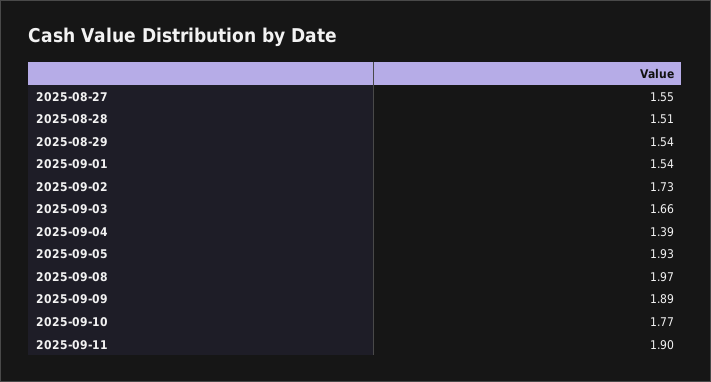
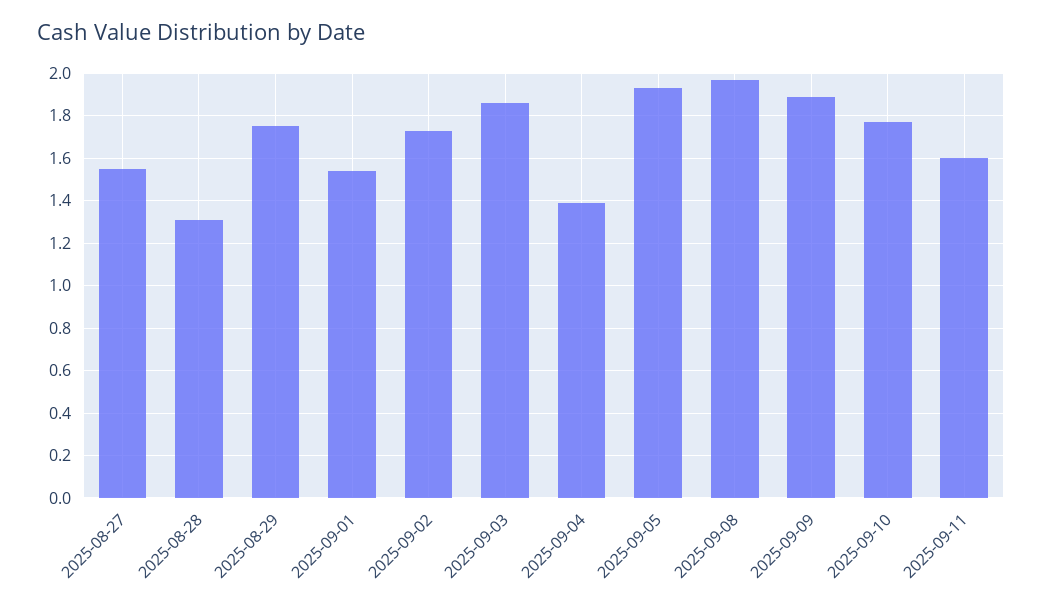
2025-08-28: 1.51 -> 1.3
2025-08-29: 1.54 -> 1.75
2025-09-03: 1.66 -> 1.85
2025-09-11: 1.9 -> 1.6

